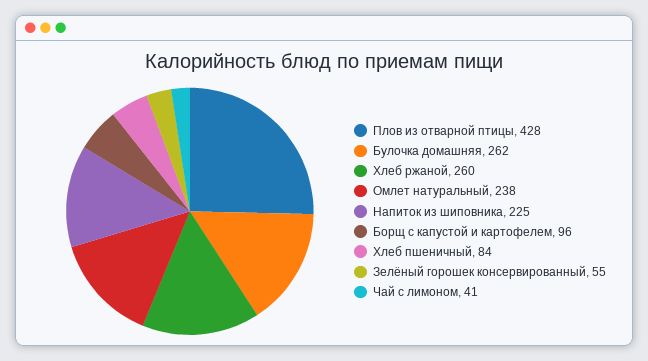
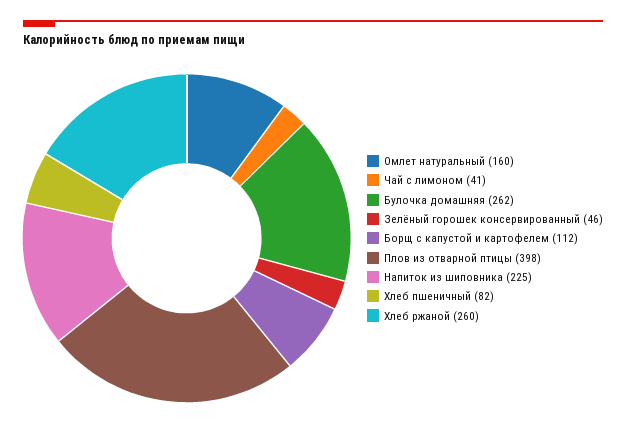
Плов из отварной птицы: 428 -> 398
Омлет натуральный: 238 -> 160
Борщ с капустой и картофелем: 96 -> 112
Хлеб пшеничный: 84 -> 82
Зелёный горошек консервированный: 55 -> 46

